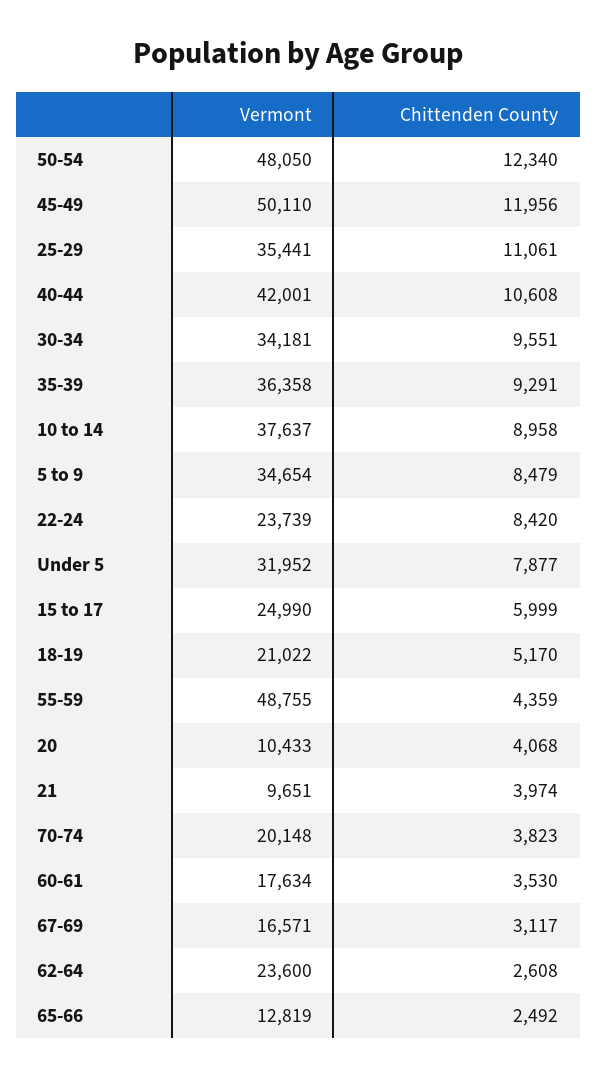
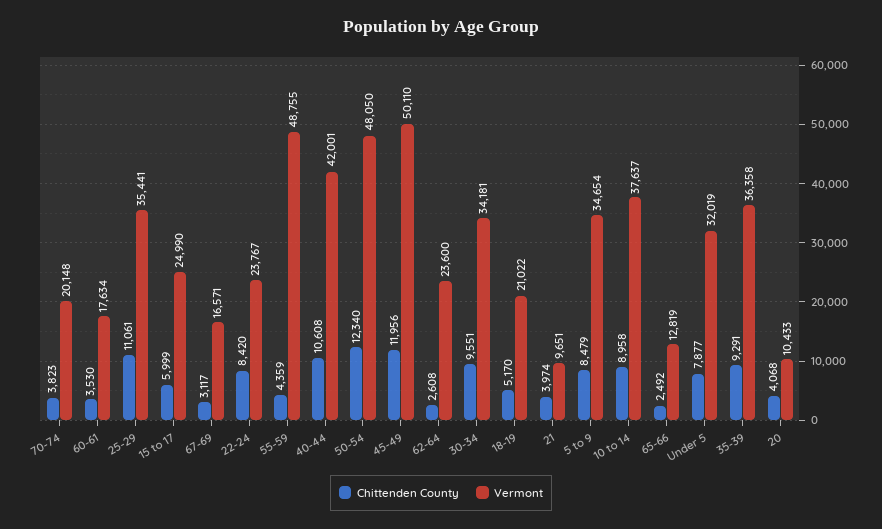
Vermont, 22-24: 23739 -> 23767
Vermont, Under 5: 31952 -> 32019

